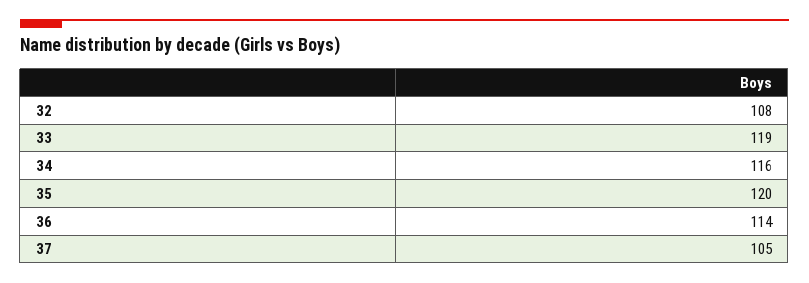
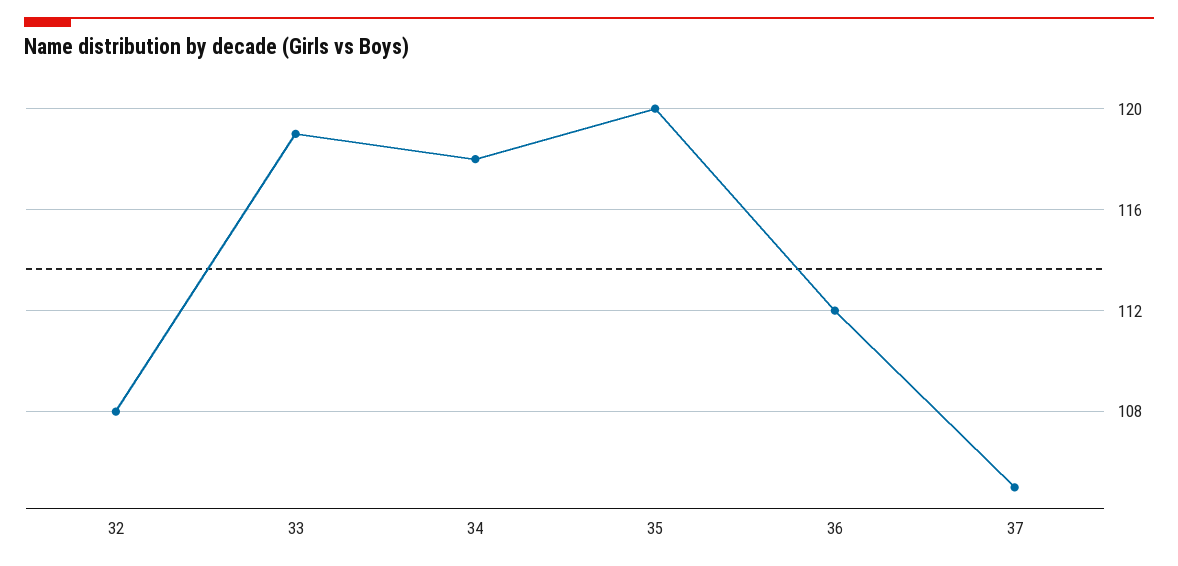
34: 116 -> 118
36: 114 -> 112

